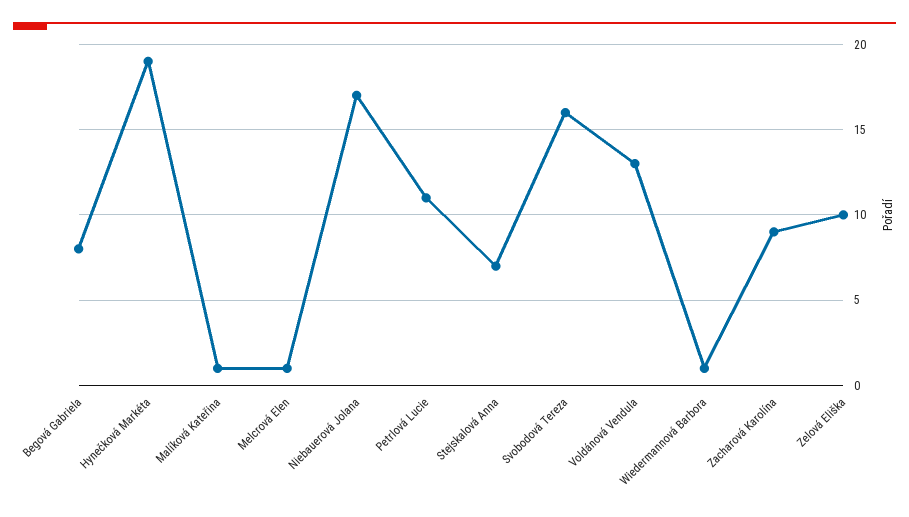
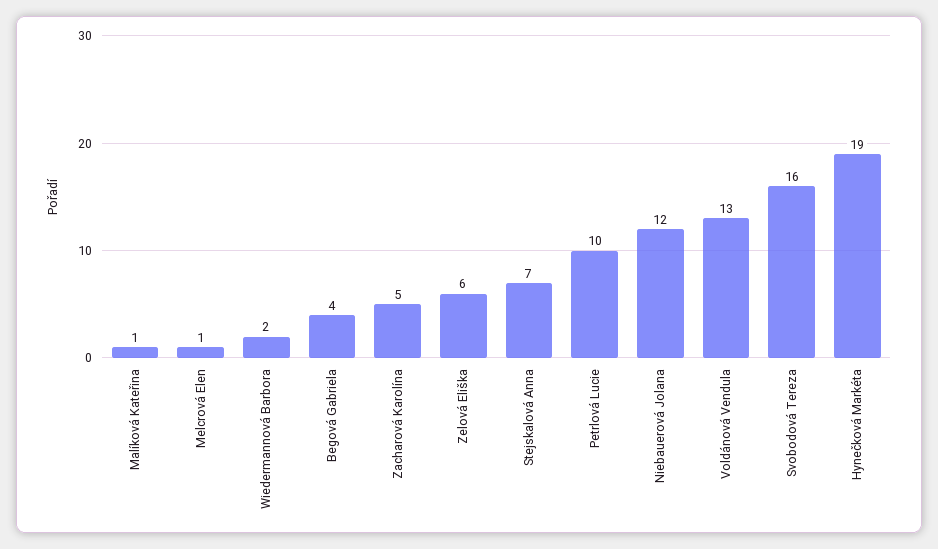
Begová Gabriela: 8 -> 4
Niebauerová Jolana: 17 -> 12
Petrlová Lucie: 11 -> 10
Wiedermannová Barbora: 1 -> 2
Zacharová Karolína: 9 -> 5
Zelová Eliška: 10 -> 6

